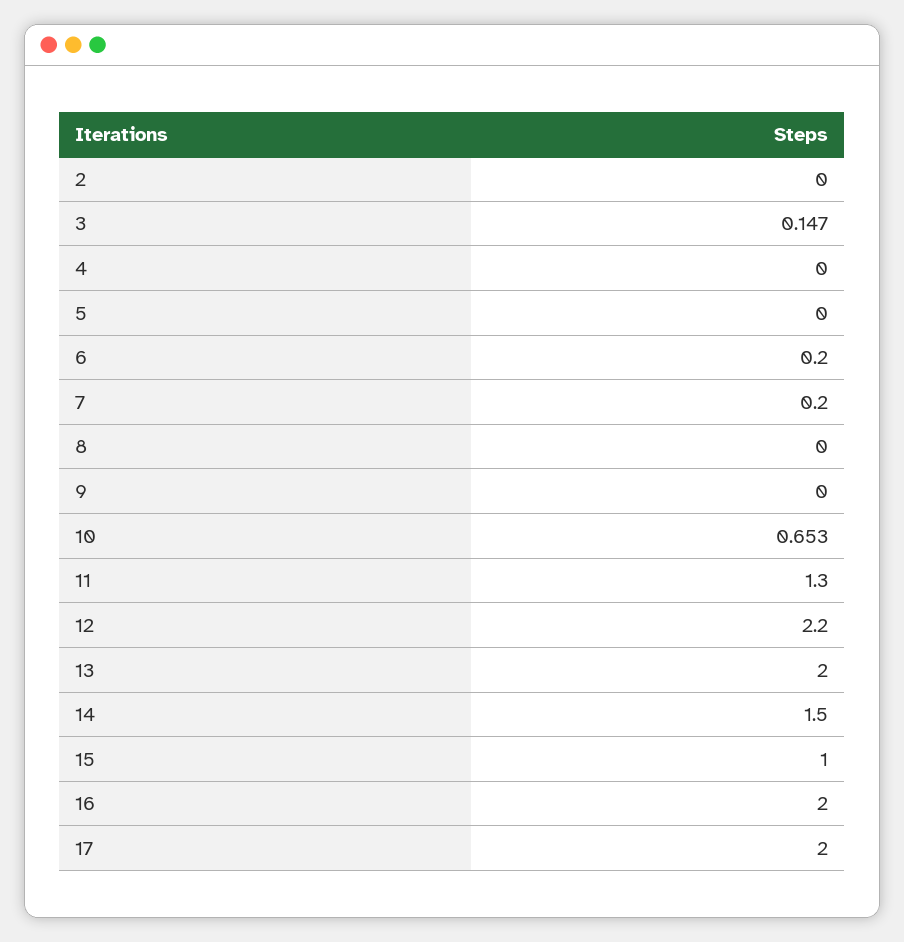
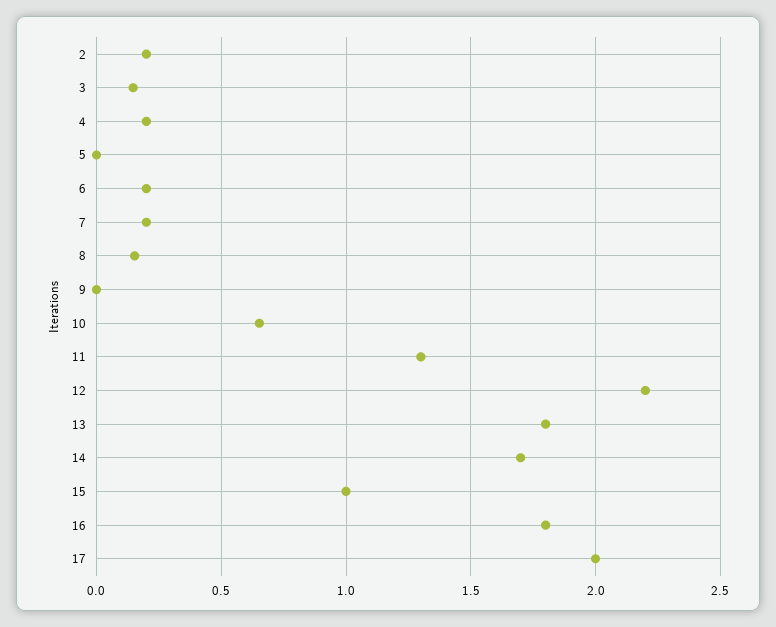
2: 0 -> 0.2
4: 0 -> 0.2
8: 0 -> 0.15
13: 2 -> 1.8
14: 1.5 -> 1.7
16: 2 -> 1.8

